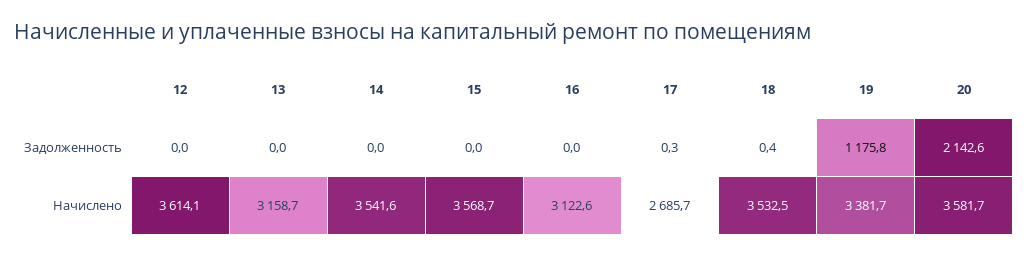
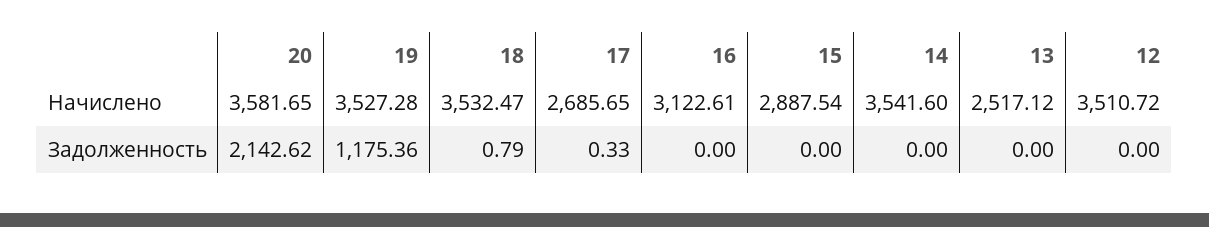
18, Задолженность: 0.4 -> 0.79
19, Задолженность: 1175.8 -> 1175.36
12, Начислено: 3614.1 -> 3510.72
13, Начислено: 3158.7 -> 2517.12
15, Начислено: 3568.7 -> 2887.54
19, Начислено: 3381.7 -> 3527.28

